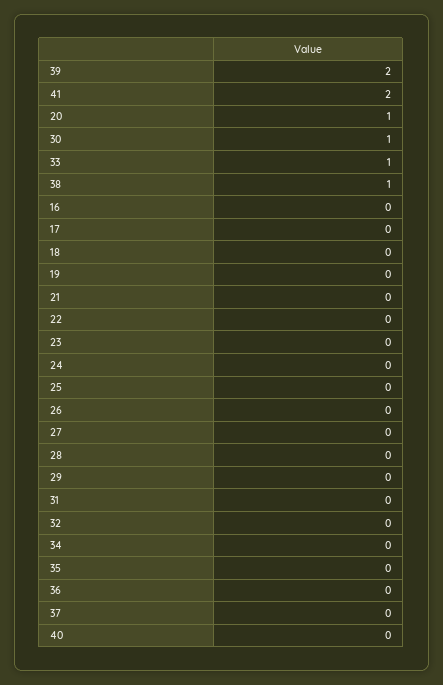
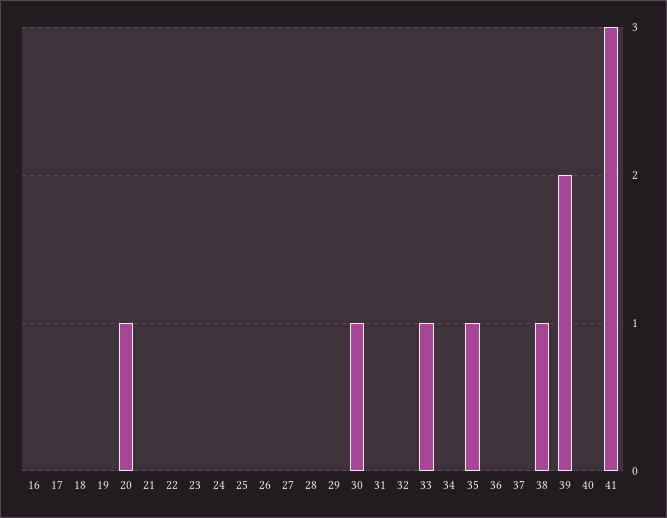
41: 2 -> 3
35: 0 -> 1

